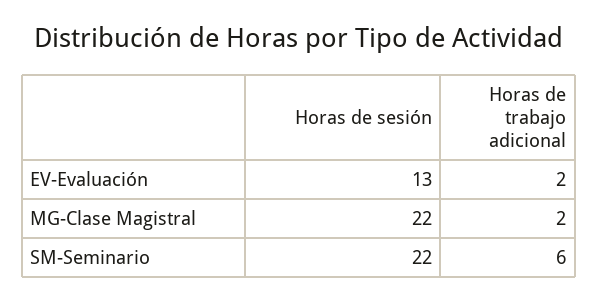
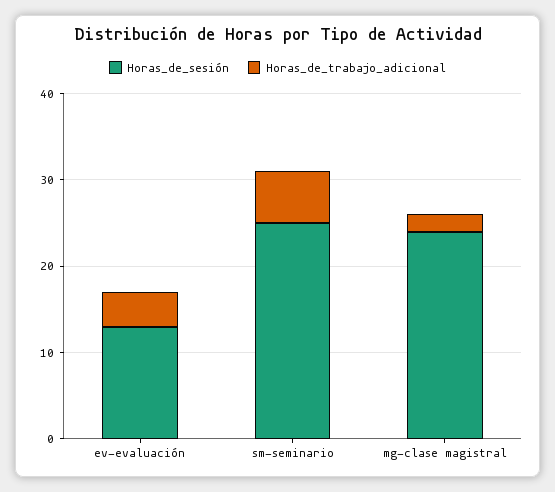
Horas de trabajo adicional, EV-Evaluación: 2 -> 4
Horas de sesión, MG-Clase Magistral: 22 -> 24
Horas de sesión, SM-Seminario: 22 -> 25

